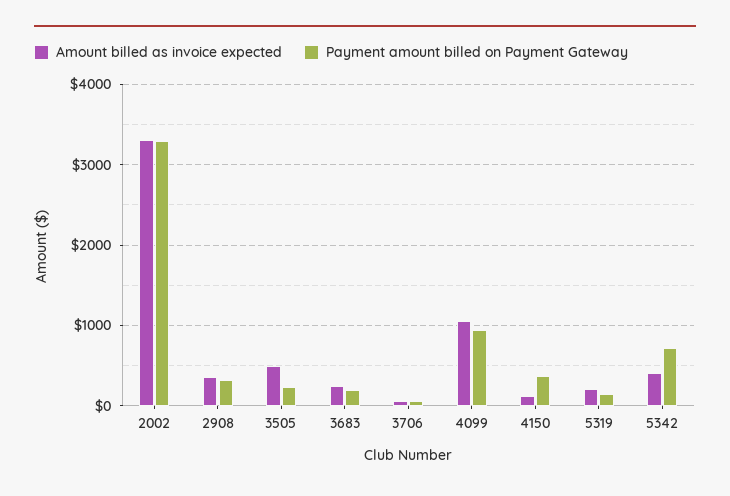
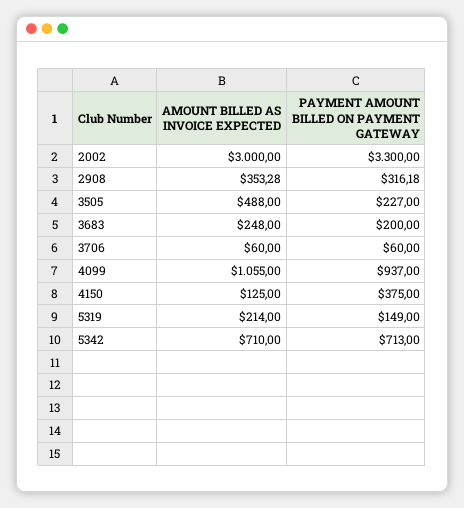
Amount billed as invoice expected, 2002: 3300 -> 3000
Amount billed as invoice expected, 5342: 400 -> 710

